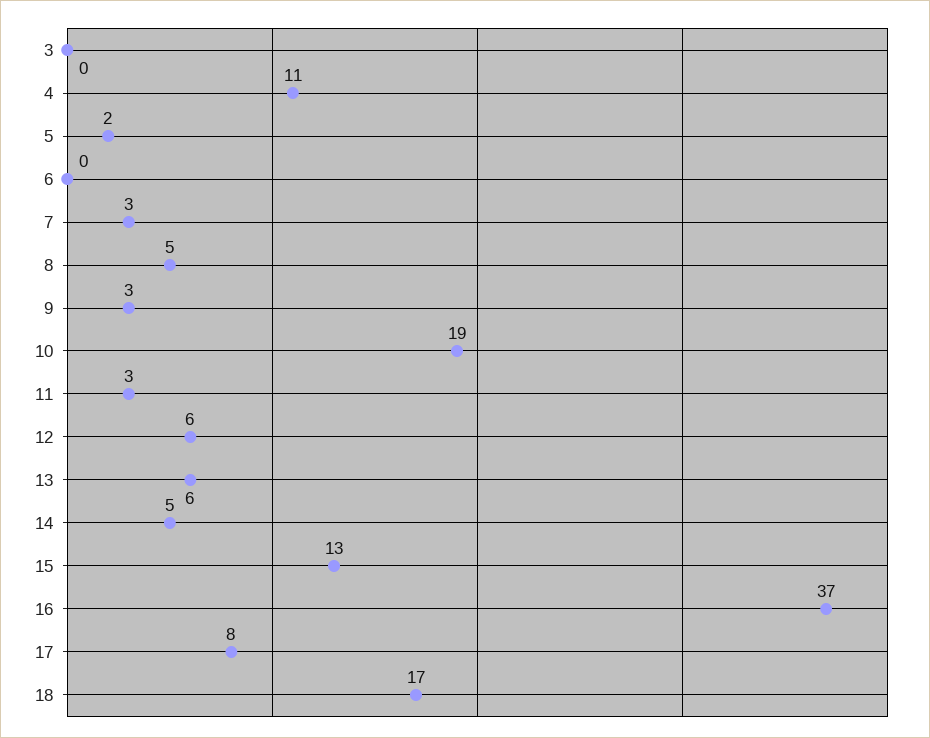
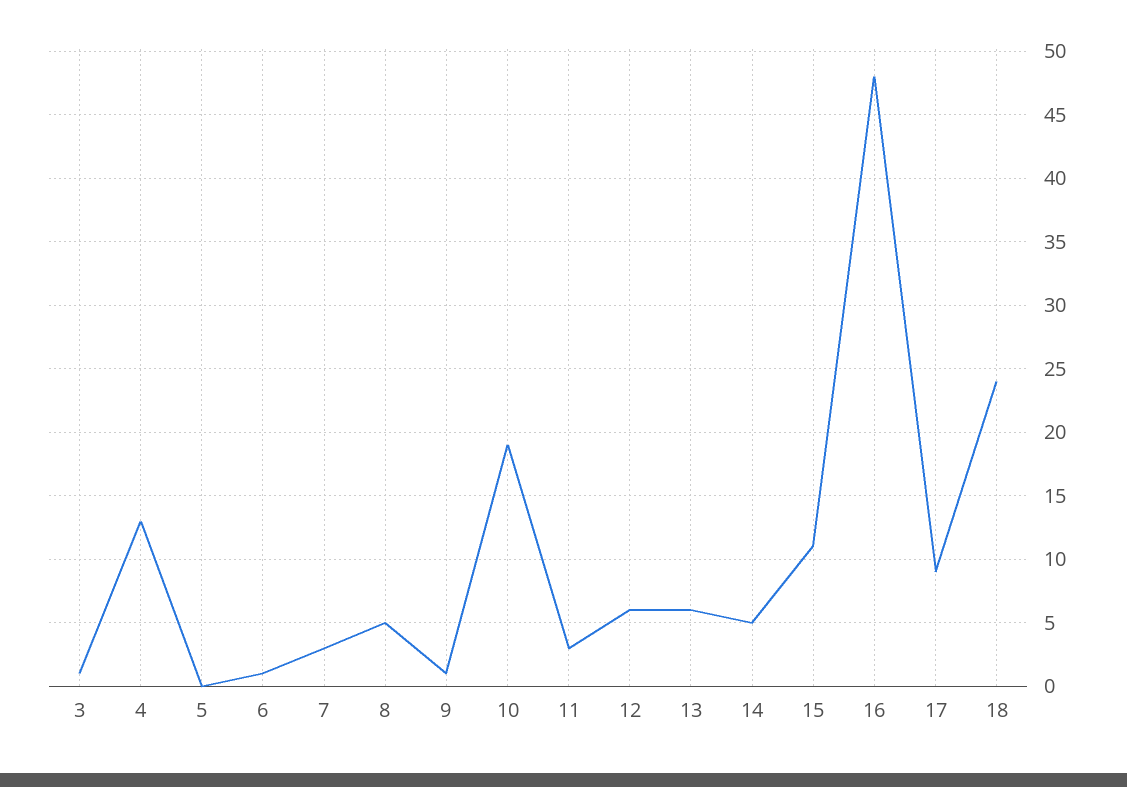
3: 0 -> 1
4: 11 -> 13
5: 2 -> 0
6: 0 -> 1
9: 3 -> 1
15: 13 -> 11
16: 37 -> 48
17: 8 -> 9
18: 17 -> 24

